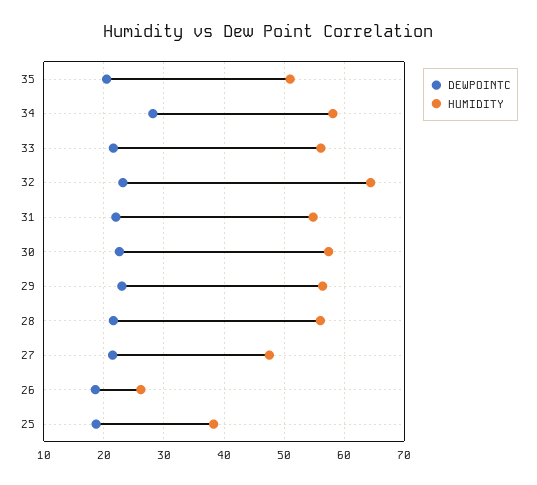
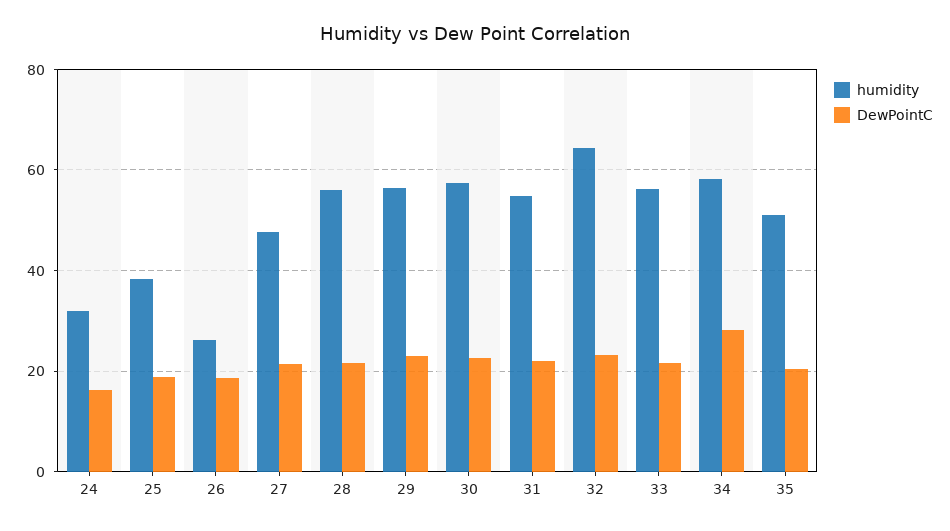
HUMIDITY, 24: none -> 32
DEWPOINTC, 24: none -> 16

